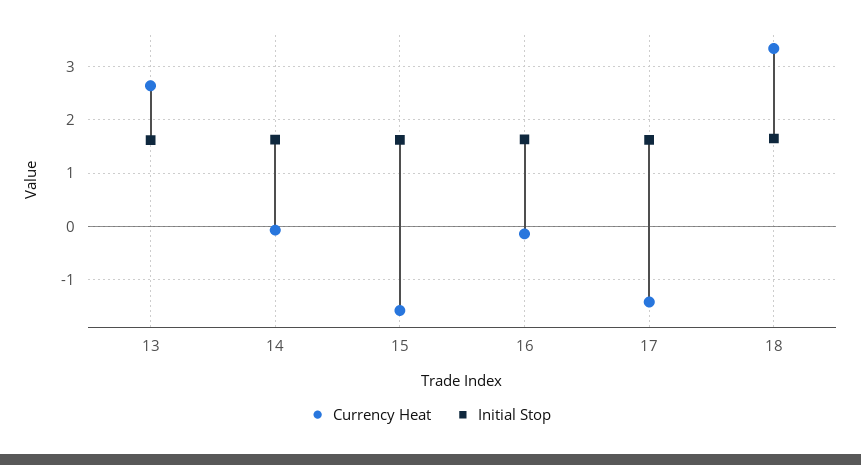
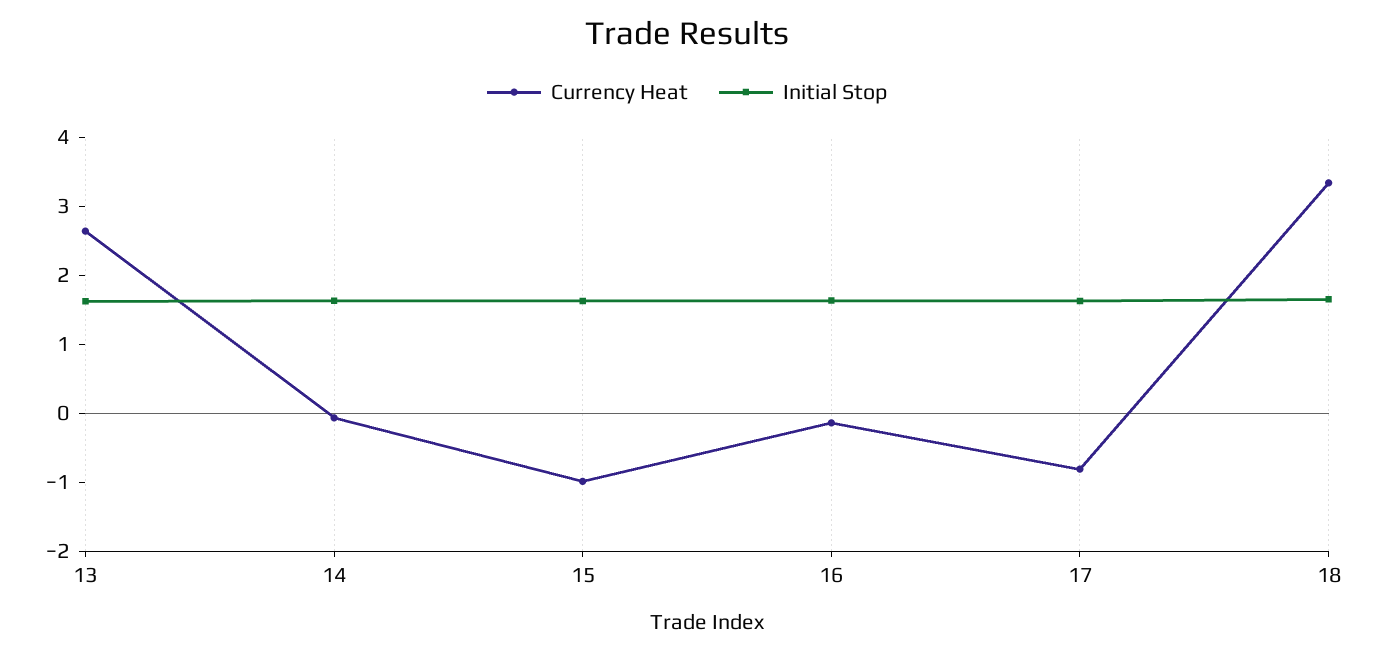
Currency Heat, 15: -1.6 -> -1
Currency Heat, 17: -1.4 -> -0.8

